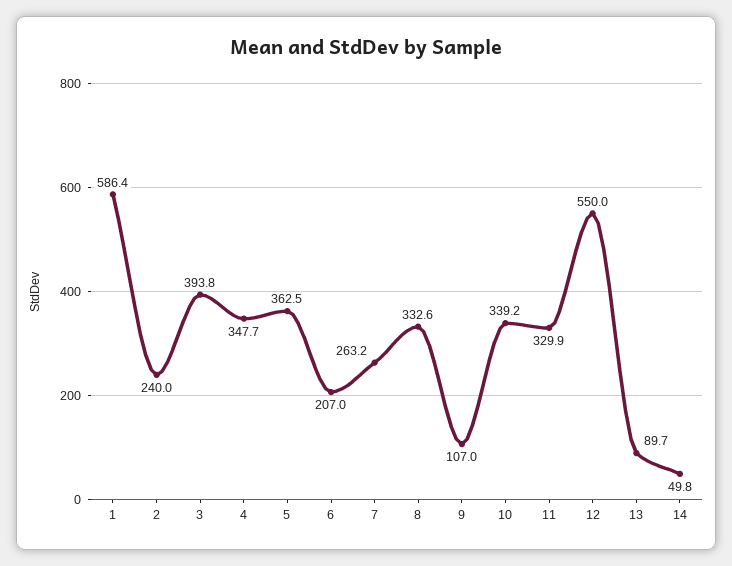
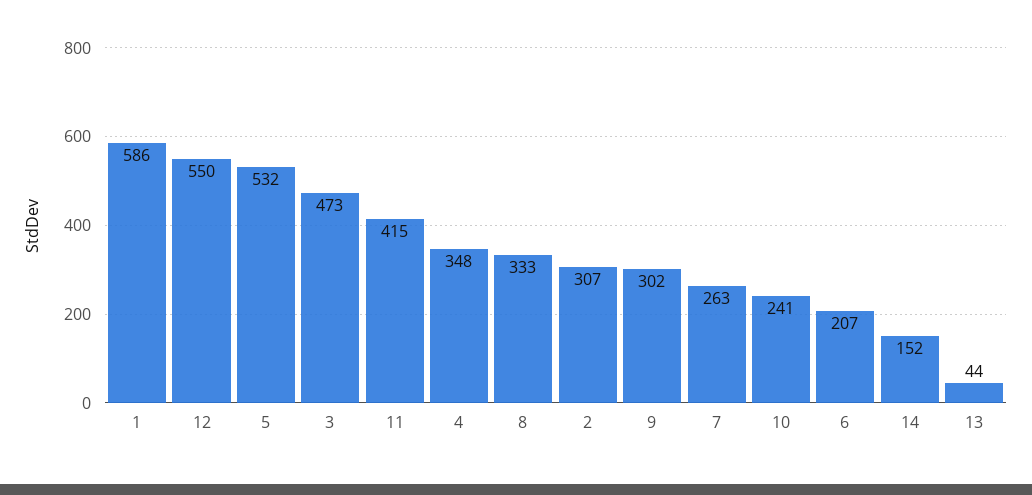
2: 240 -> 307
3: 393.8 -> 473
5: 362.5 -> 532
9: 107 -> 302
10: 339.2 -> 241
11: 329.9 -> 415
13: 89.7 -> 44
14: 49.8 -> 152

